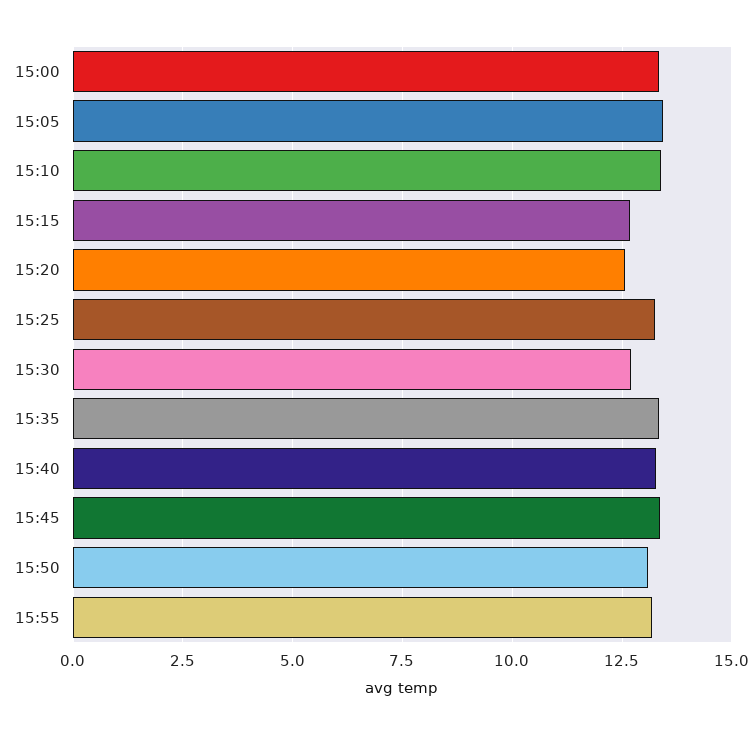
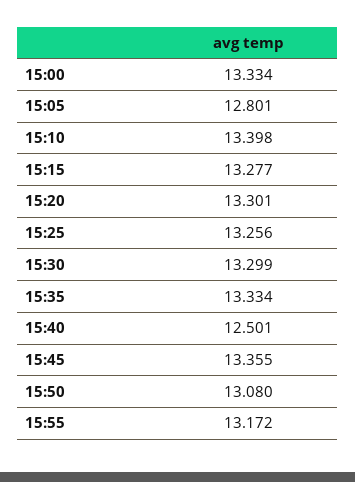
15:05: 13.5 -> 12.801
15:15: 12.75 -> 13.277
15:20: 12.5 -> 13.301
15:30: 12.75 -> 13.299
15:40: 13.25 -> 12.501

